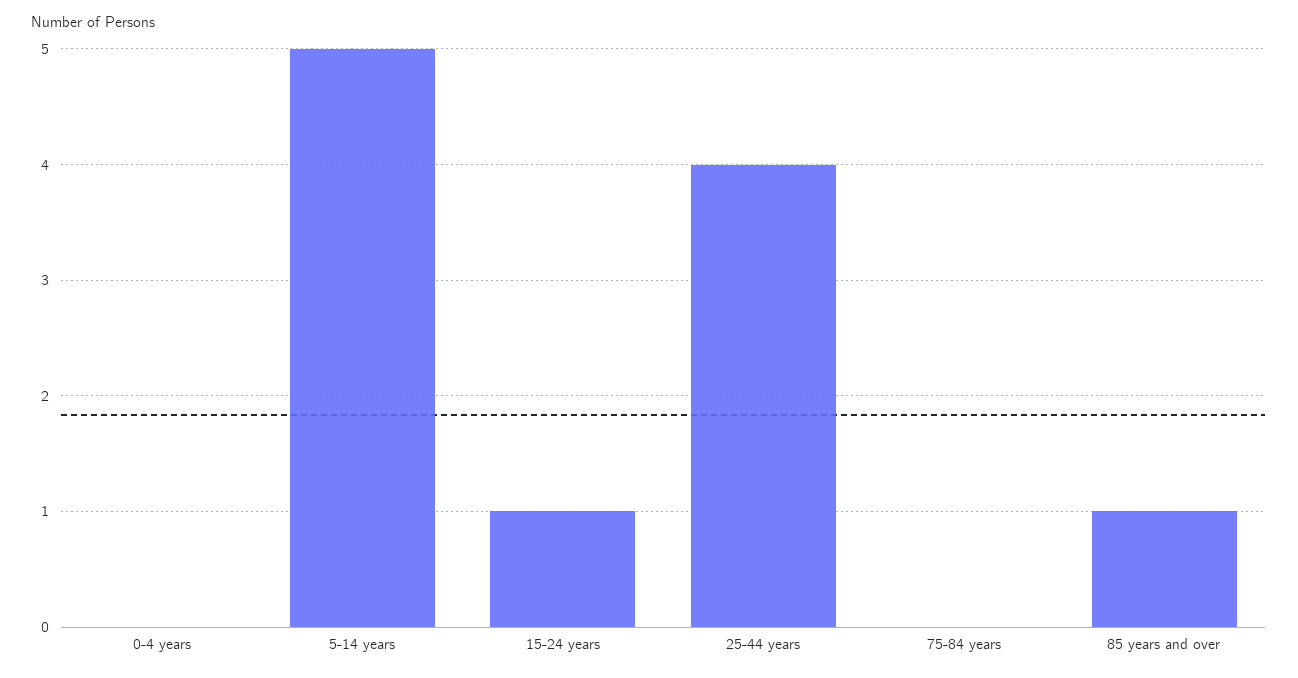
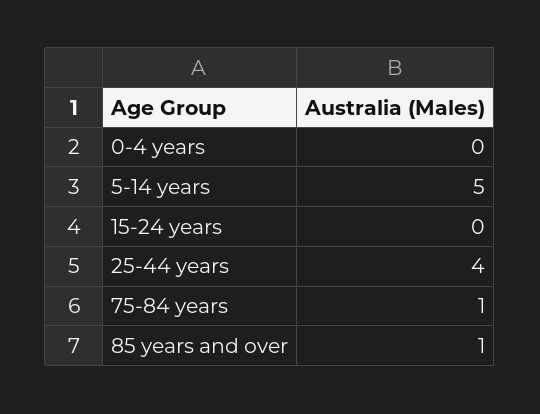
15-24 years: 1 -> 0
75-84 years: 0 -> 1

